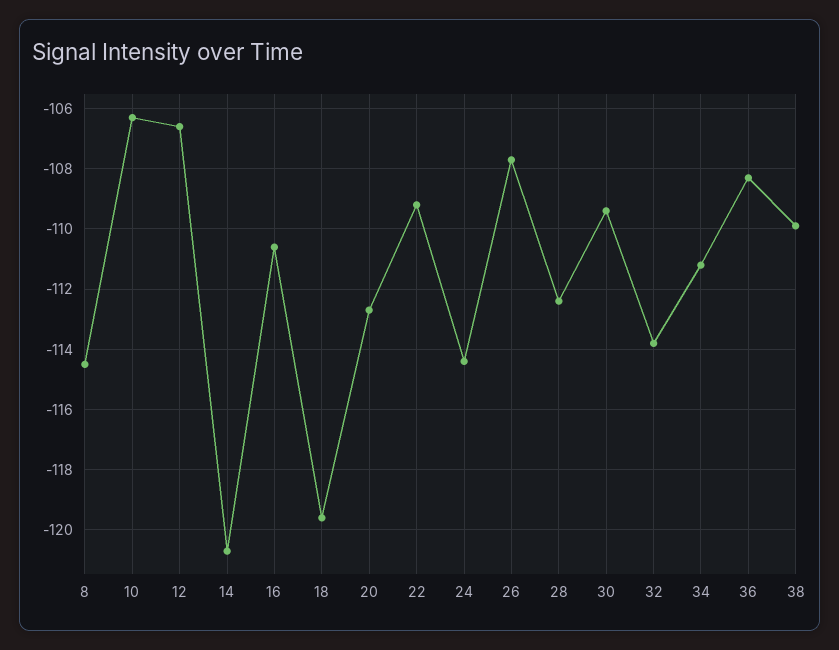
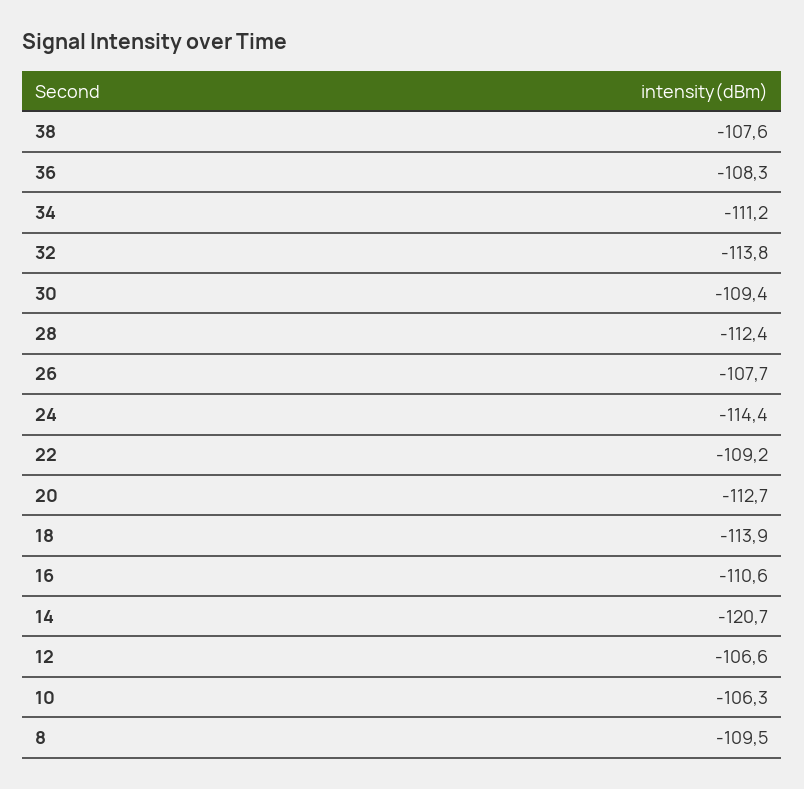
8: -114.5 -> -109.5
18: -119.5 -> -113.9
38: -110 -> -107.6

